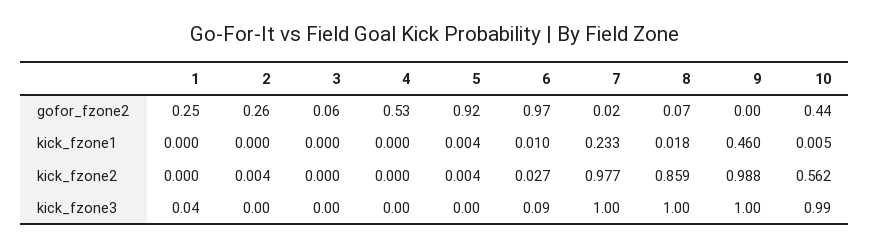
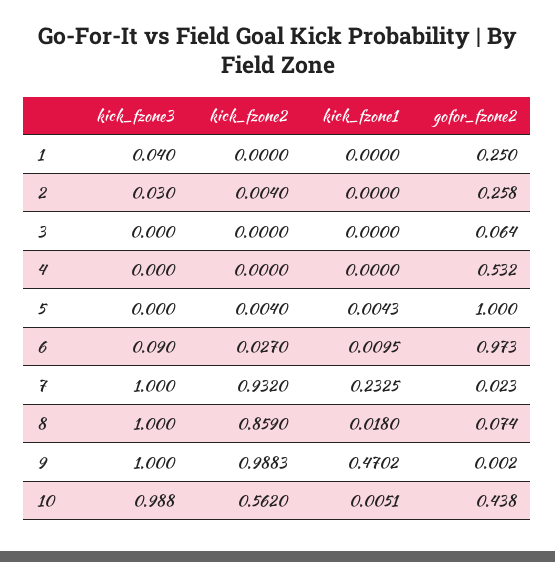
5, gofor_fzone2: 0.92 -> 1
9, kick_fzone1: 0.46 -> 0.4702
7, kick_fzone2: 0.977 -> 0.932
2, kick_fzone3: 0 -> 0.03

